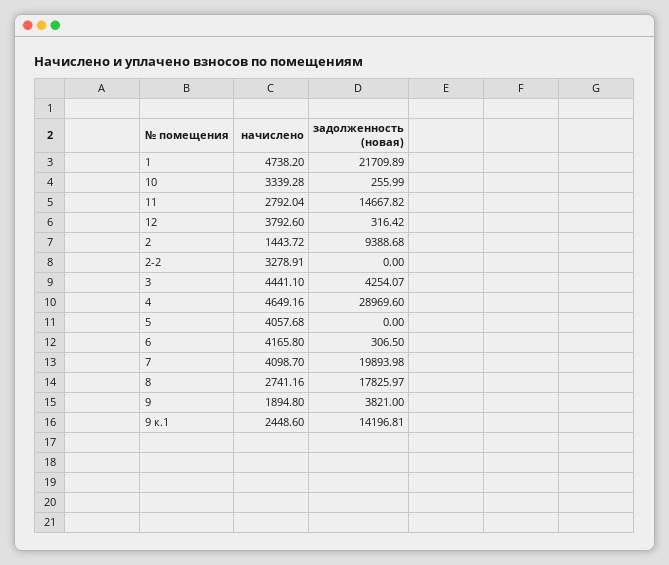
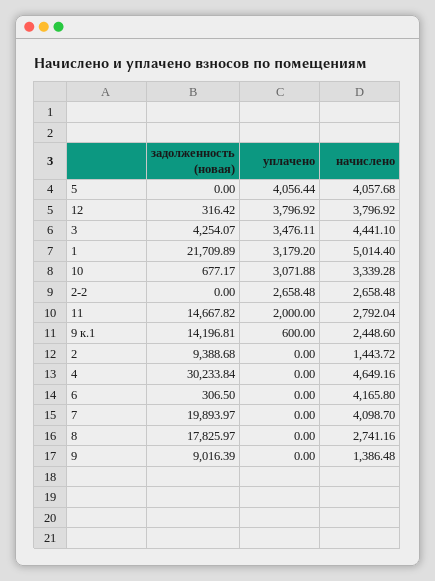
начислено, 1: 4738.2 -> 5014.4
задолженность (новая), 10: 255.99 -> 677.17
начислено, 12: 3792.6 -> 3796.92
начислено, 2-2: 3278.91 -> 2658.48
задолженность (новая), 4: 28969.6 -> 30233.84
задолженность (новая), 7: 19893.98 -> 19893.97
начислено, 9: 1894.8 -> 1386.48
задолженность (новая), 9: 3821 -> 9016.39
уплачено, 5: none -> 4056.44
уплачено, 12: none -> 3796.92
уплачено, 3: none -> 3476.11
уплачено, 1: none -> 3179.2
уплачено, 10: none -> 3071.88
уплачено, 2-2: none -> 2658.48
уплачено, 11: none -> 2000
уплачено, 9 к.1: none -> 600
уплачено, 2: none -> 0
уплачено, 4: none -> 0
уплачено, 6: none -> 0
уплачено, 7: none -> 0
уплачено, 8: none -> 0
уплачено, 9: none -> 0

